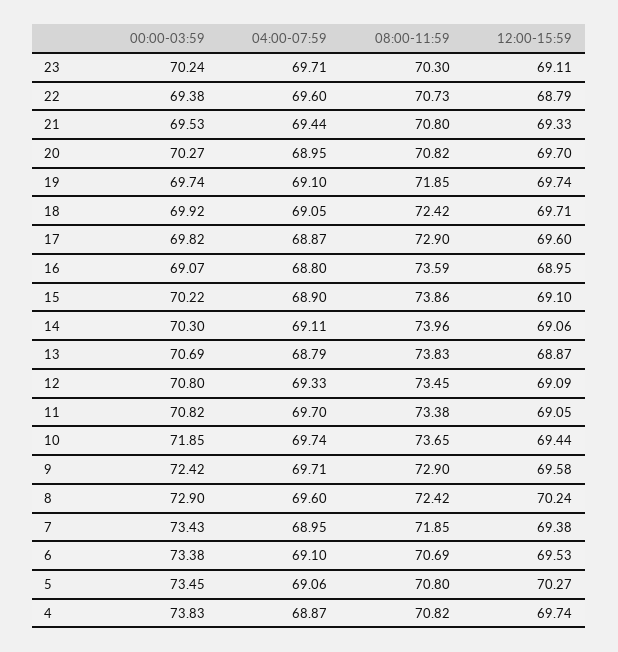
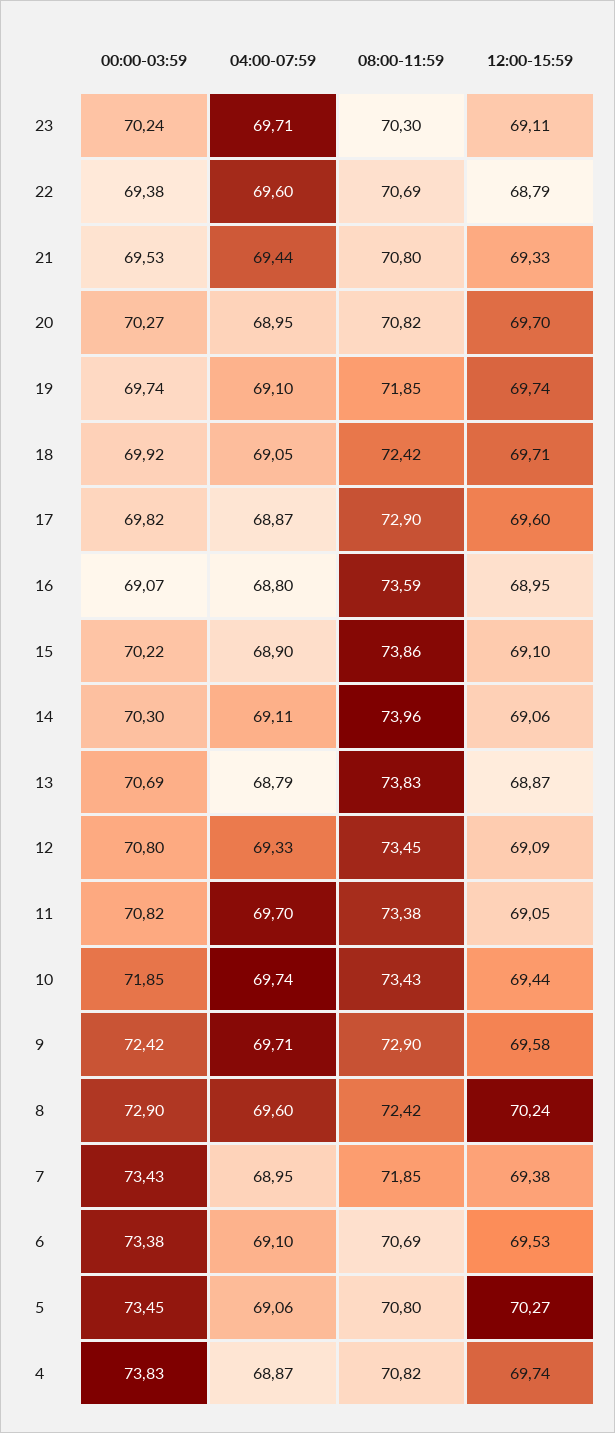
08:00-11:59, 22: 70.73 -> 70.69
08:00-11:59, 10: 73.65 -> 73.43

